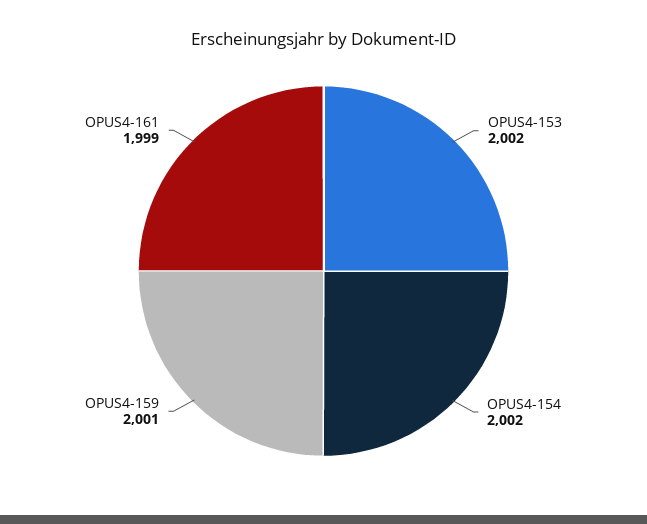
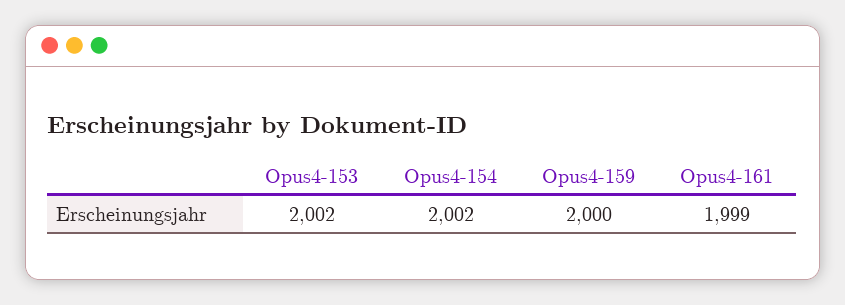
OPUS4-159: 2001 -> 2000

